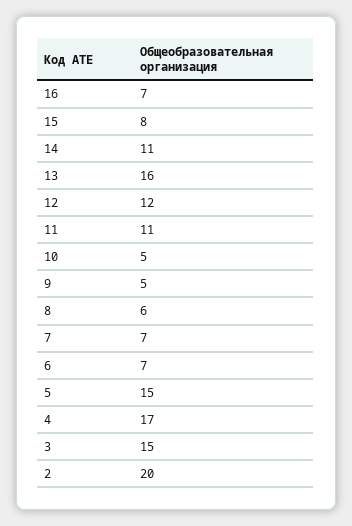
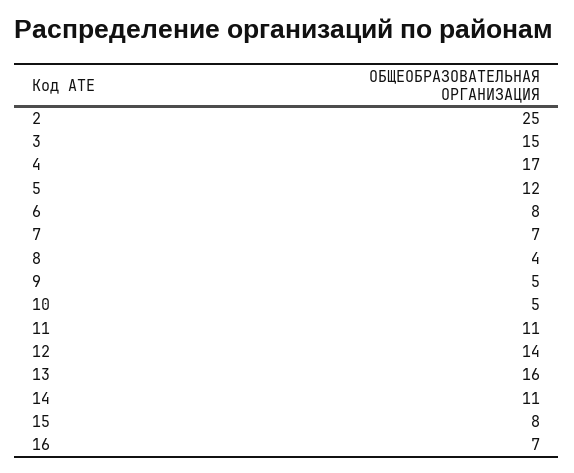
12: 12 -> 14
8: 6 -> 4
6: 7 -> 8
5: 15 -> 12
2: 20 -> 25

